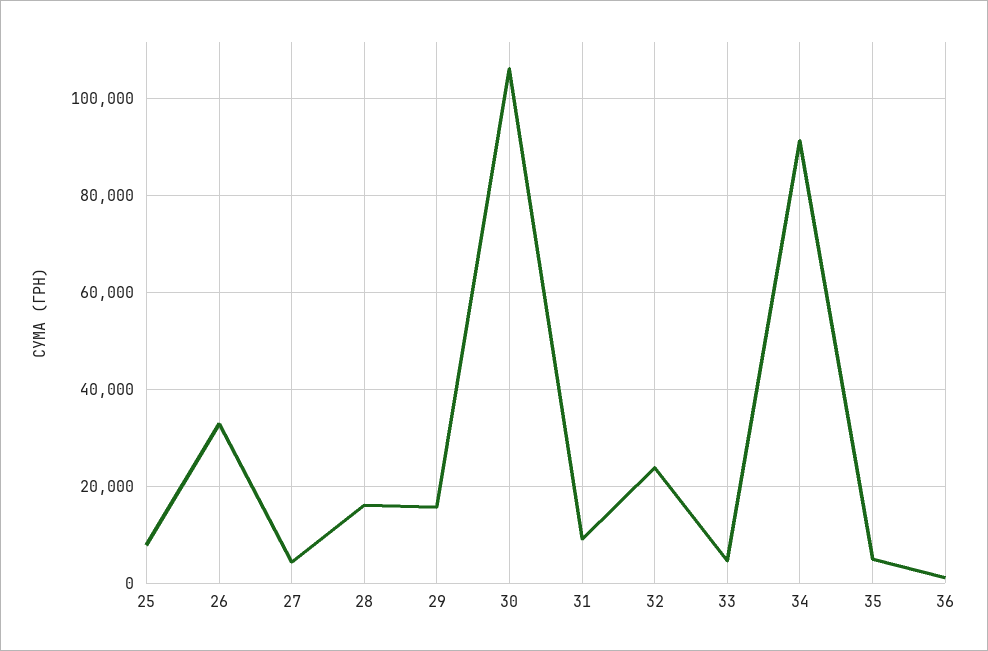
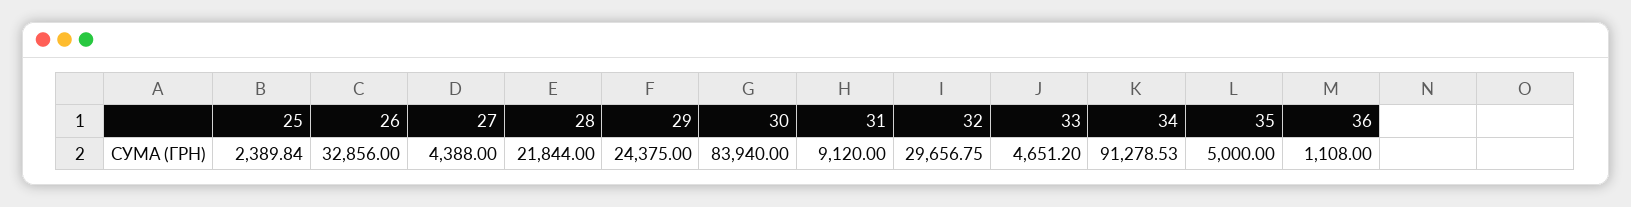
25: 8000 -> 2389.84
28: 16000 -> 21844
29: 16000 -> 24375
30: 106000 -> 83940
32: 24000 -> 29656.75

